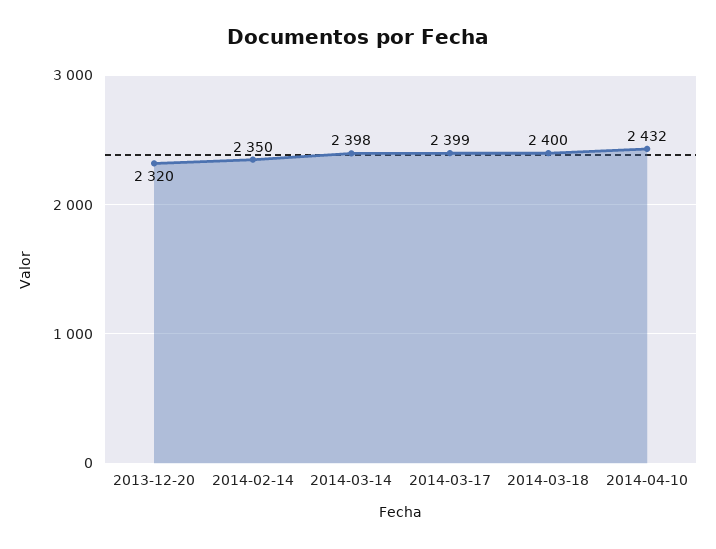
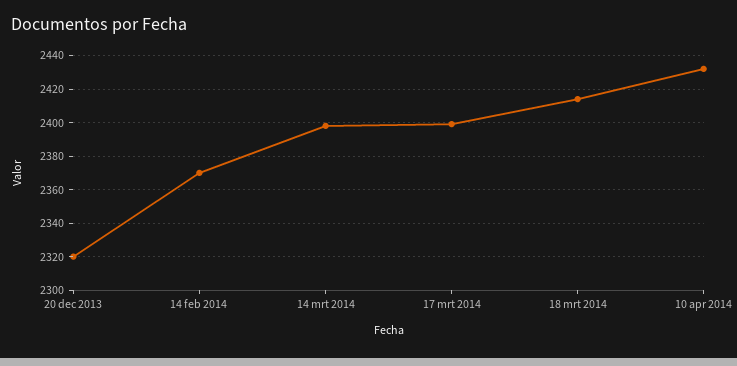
2014-02-14: 2350 -> 2370
2014-03-18: 2400 -> 2415

